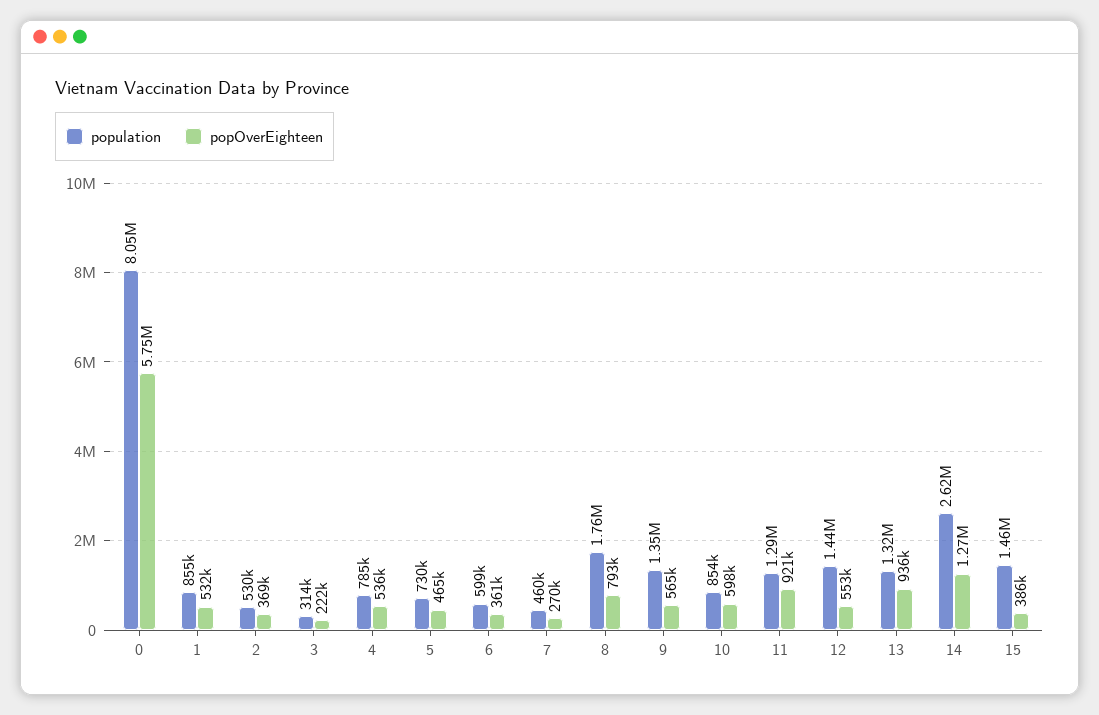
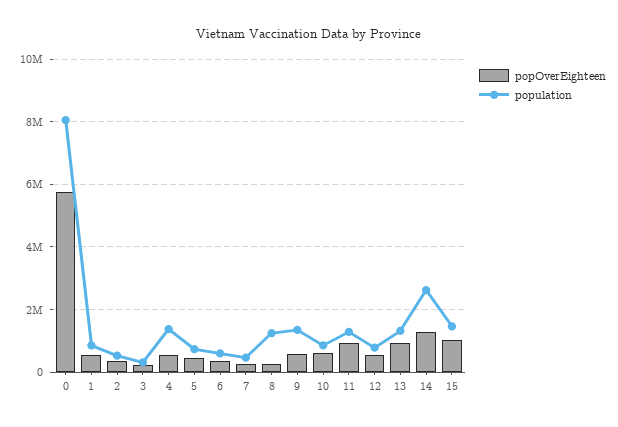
population, 4: 785000 -> 1400000
population, 8: 1760000 -> 1200000
popOverEighteen, 8: 793000 -> 200000
population, 12: 1440000 -> 800000
popOverEighteen, 15: 386000 -> 1000000

